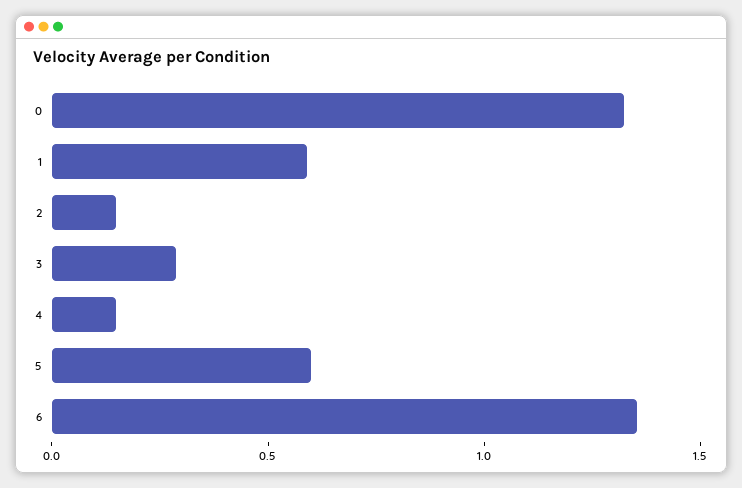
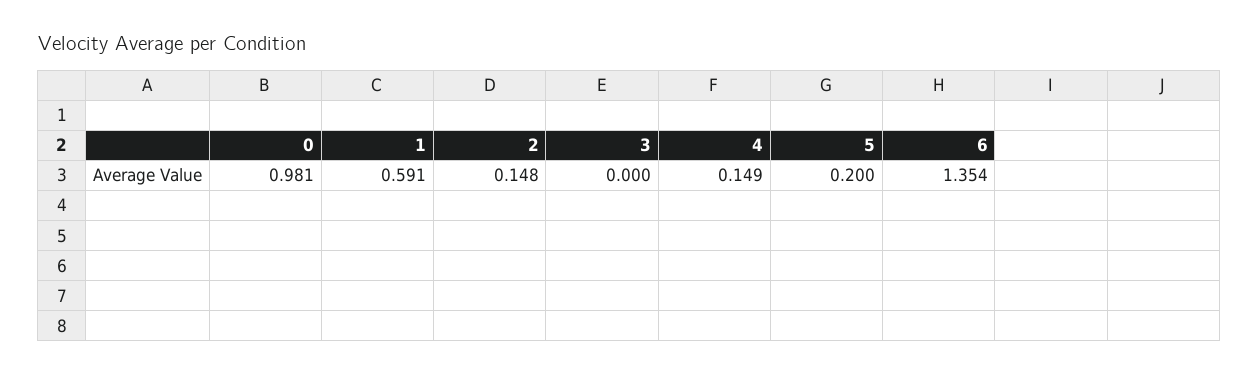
0: 1.3 -> 0.981
3: 0.3 -> 0
5: 0.6 -> 0.2

